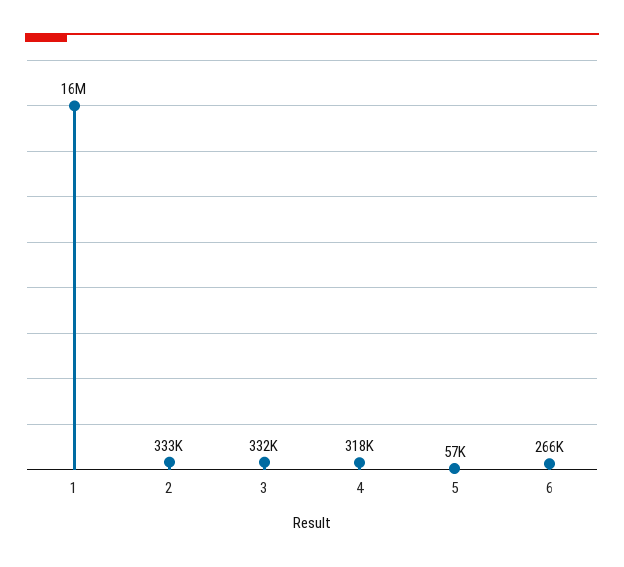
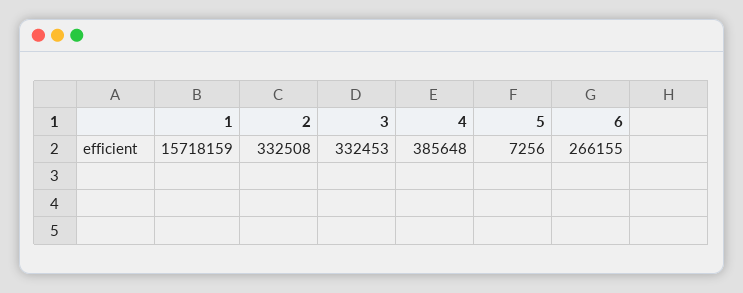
4: 318000 -> 385648
5: 57000 -> 7256

